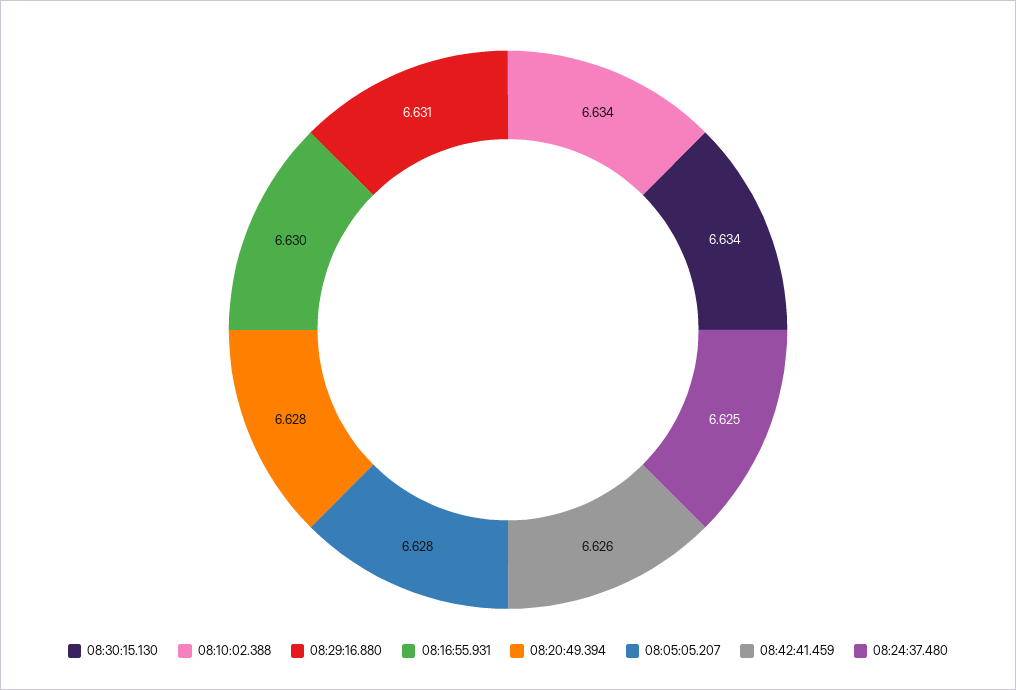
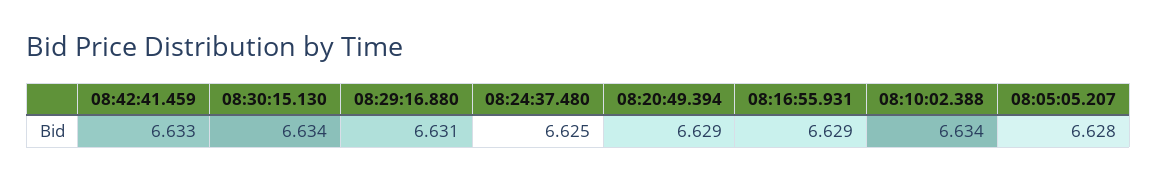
08:16:55.931: 6.63 -> 6.629
08:20:49.394: 6.628 -> 6.629
08:42:41.459: 6.626 -> 6.633

